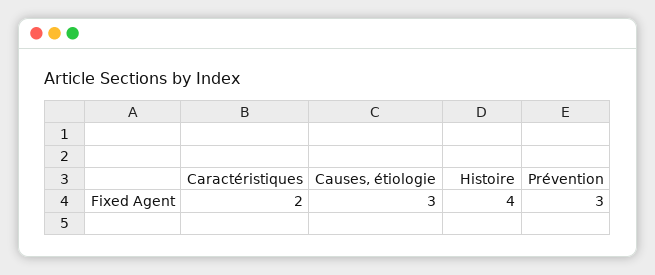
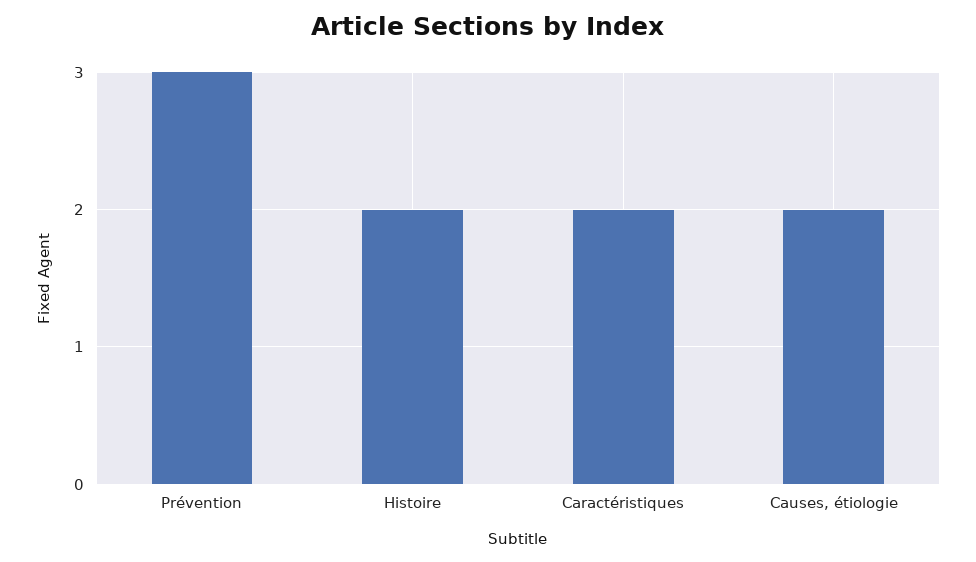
Causes, étiologie: 3 -> 2
Histoire: 4 -> 2

